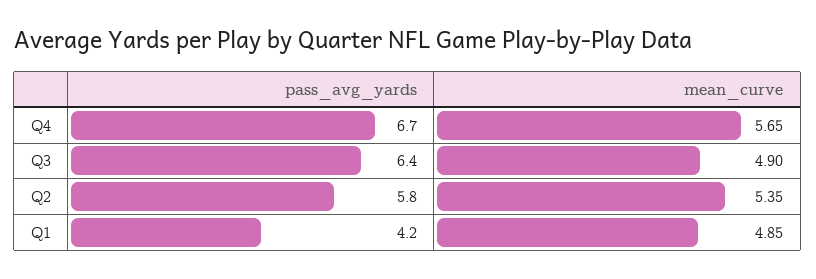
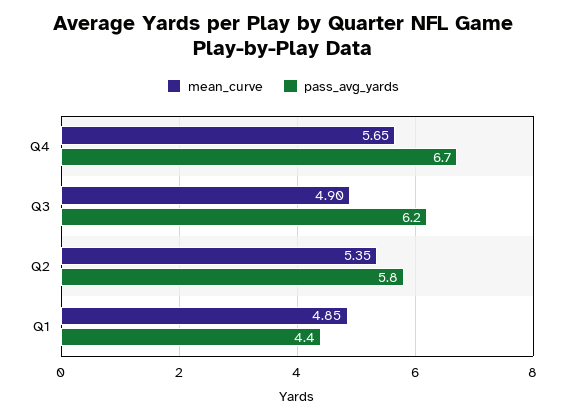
pass_avg_yards, Q3: 6.4 -> 6.2
pass_avg_yards, Q1: 4.2 -> 4.4

